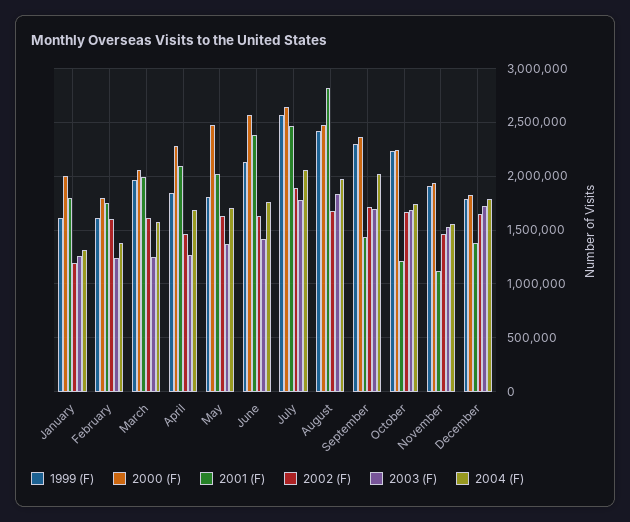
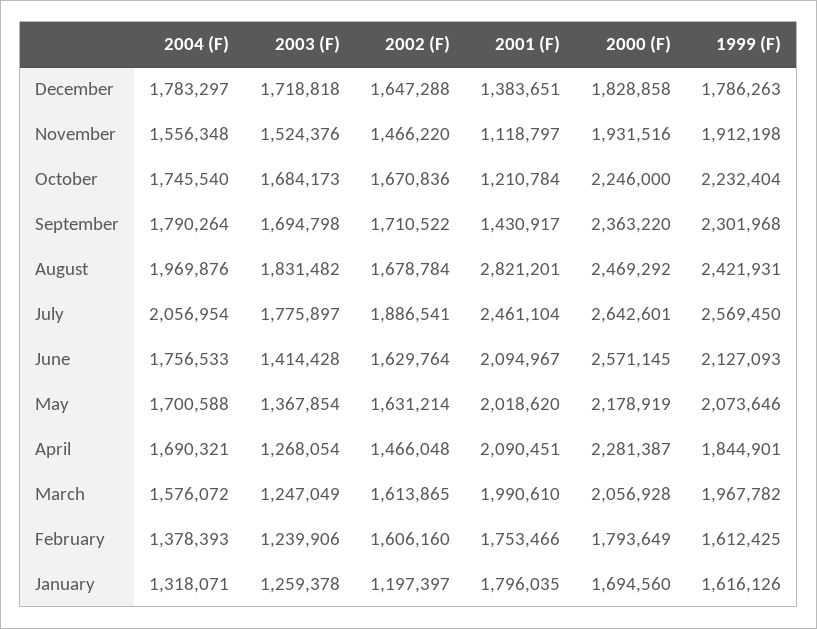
2000 (F), January: 2000000 -> 1694560
1999 (F), May: 1800000 -> 2073646
2000 (F), May: 2500000 -> 2178919
2001 (F), June: 2400000 -> 2094967
2004 (F), September: 2000000 -> 1790264

